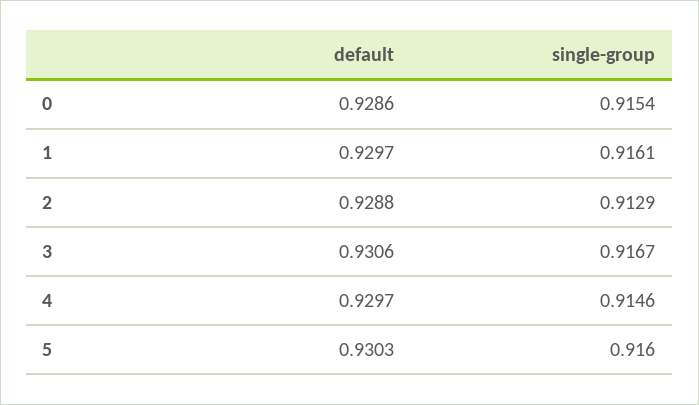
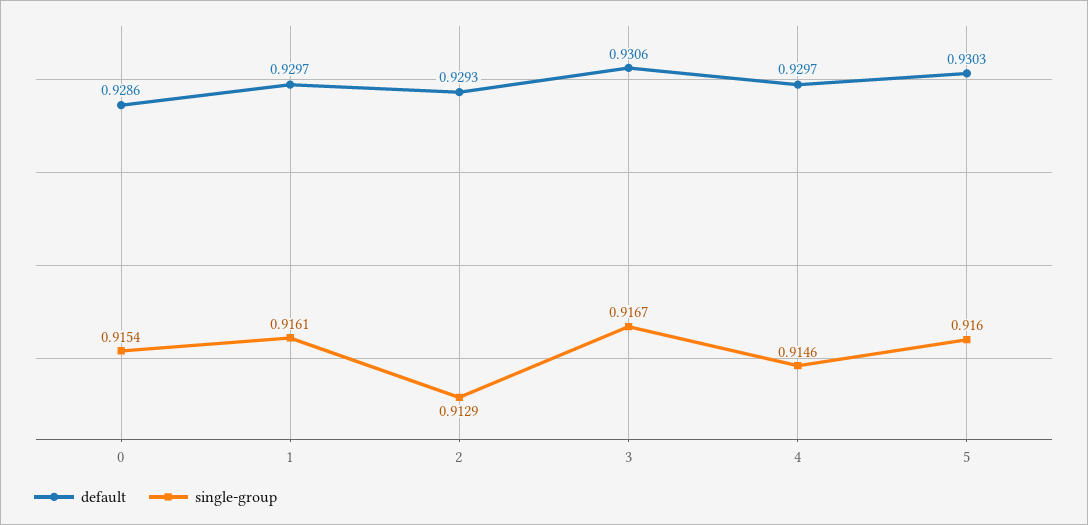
default, 2: 0.9288 -> 0.9293

